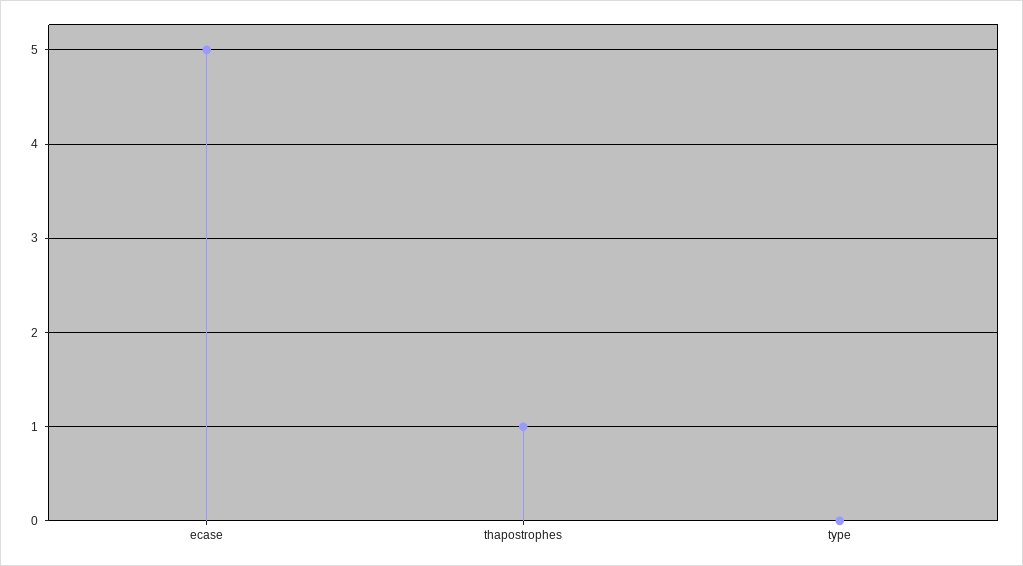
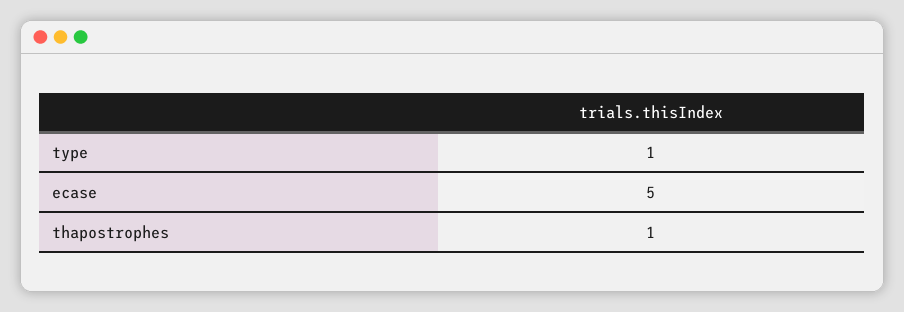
type: 0 -> 1

